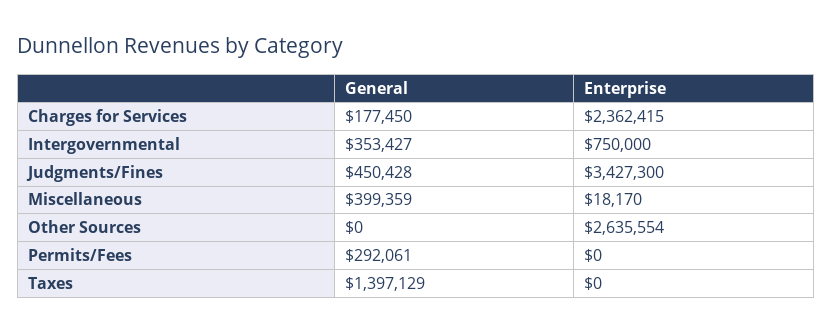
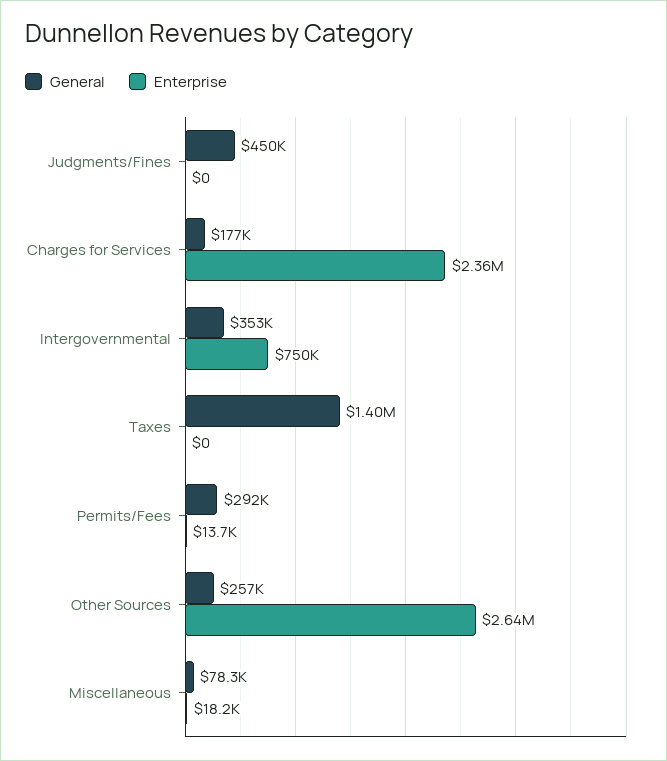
Enterprise, Judgments/Fines: 3427300 -> 0
General, Miscellaneous: 399359 -> 78300
General, Other Sources: 0 -> 257000
Enterprise, Permits/Fees: 0 -> 13700

